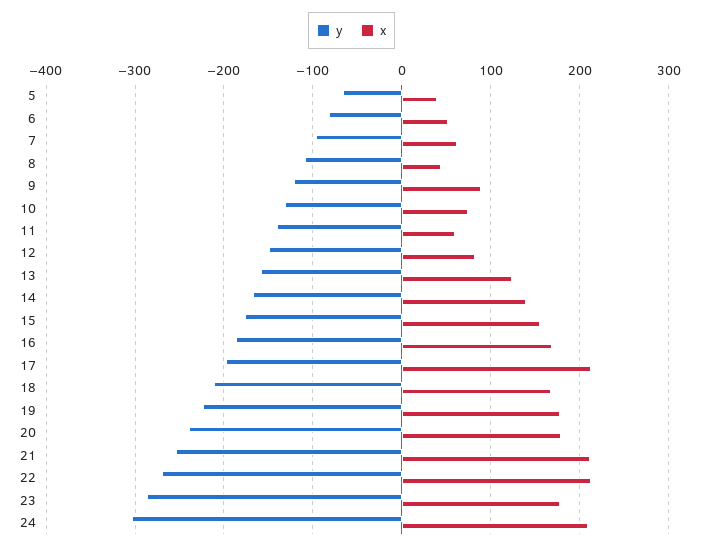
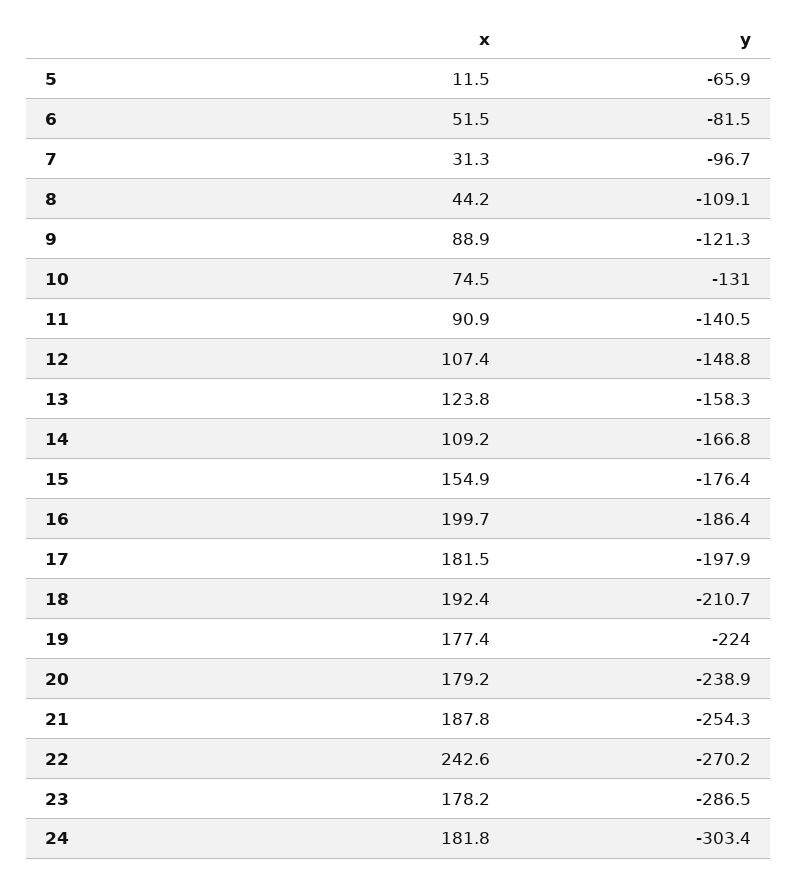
x, 5: 40 -> 11.5
x, 7: 60 -> 31.3
x, 11: 60 -> 90.9
x, 12: 80 -> 107.4
x, 14: 140 -> 109.2
x, 16: 170 -> 199.7
x, 17: 210 -> 181.5
x, 18: 170 -> 192.4
x, 21: 210 -> 187.8
x, 22: 210 -> 242.6
x, 24: 210 -> 181.8

